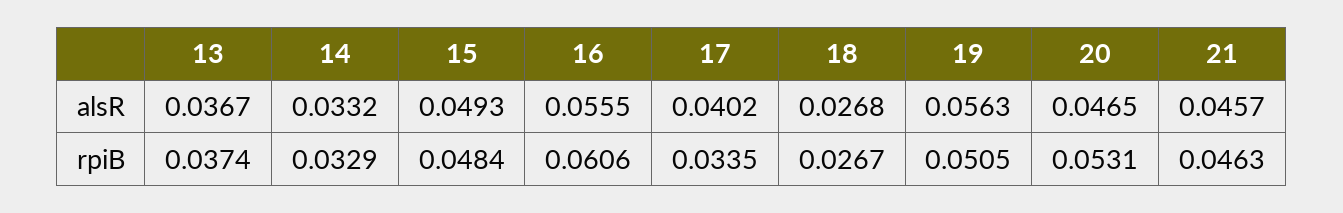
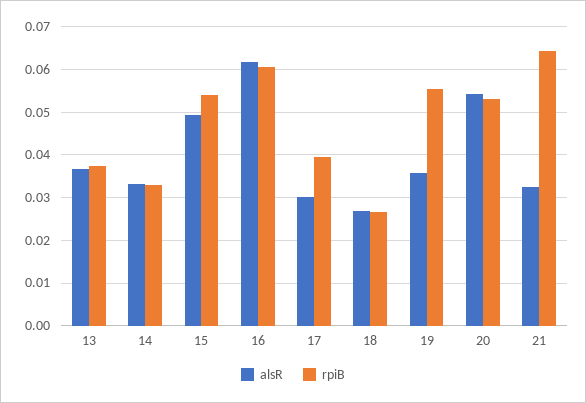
alsR, 16: 0.0555 -> 0.062
alsR, 17: 0.0402 -> 0.03
alsR, 19: 0.0563 -> 0.036
alsR, 20: 0.0465 -> 0.054
alsR, 21: 0.0457 -> 0.032
rpiB, 15: 0.0484 -> 0.054
rpiB, 17: 0.0335 -> 0.04
rpiB, 19: 0.0505 -> 0.056
rpiB, 21: 0.0463 -> 0.064

